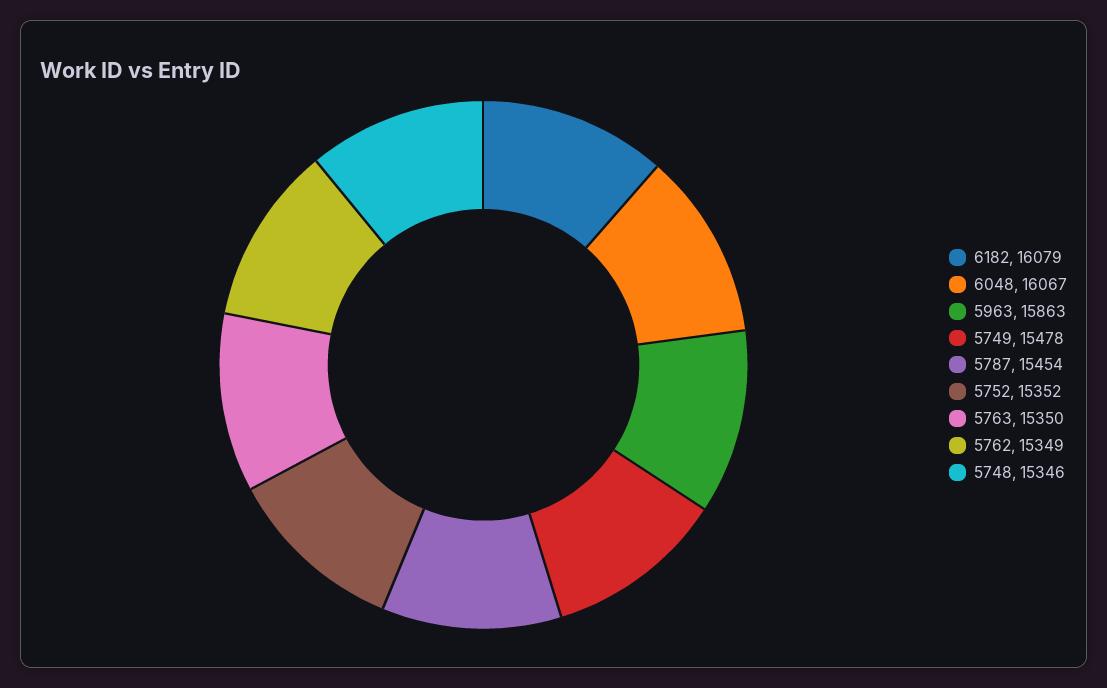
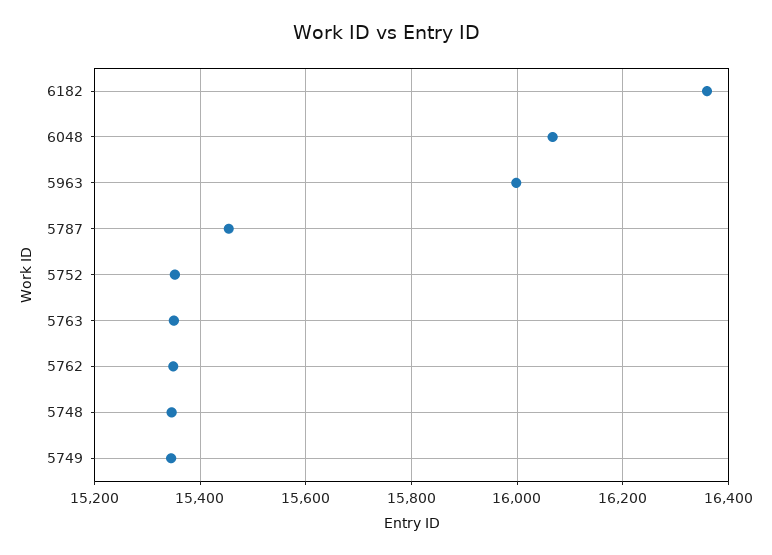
6182: 16079 -> 16360
5963: 15863 -> 16000
5749: 15478 -> 15340

